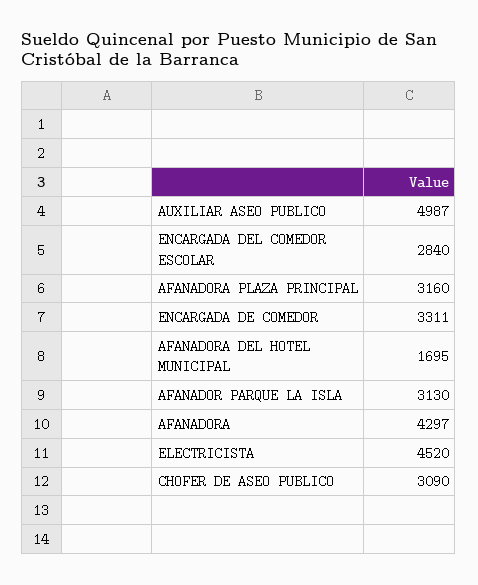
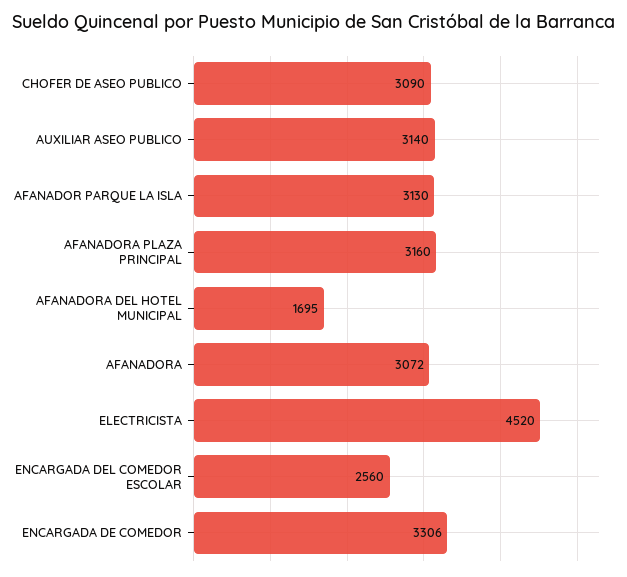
AUXILIAR ASEO PUBLICO: 4987 -> 3140
ENCARGADA DEL COMEDOR ESCOLAR: 2840 -> 2560
ENCARGADA DE COMEDOR: 3311 -> 3306
AFANADORA: 4297 -> 3072

